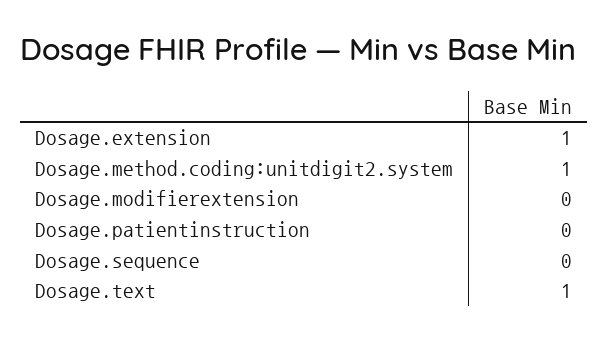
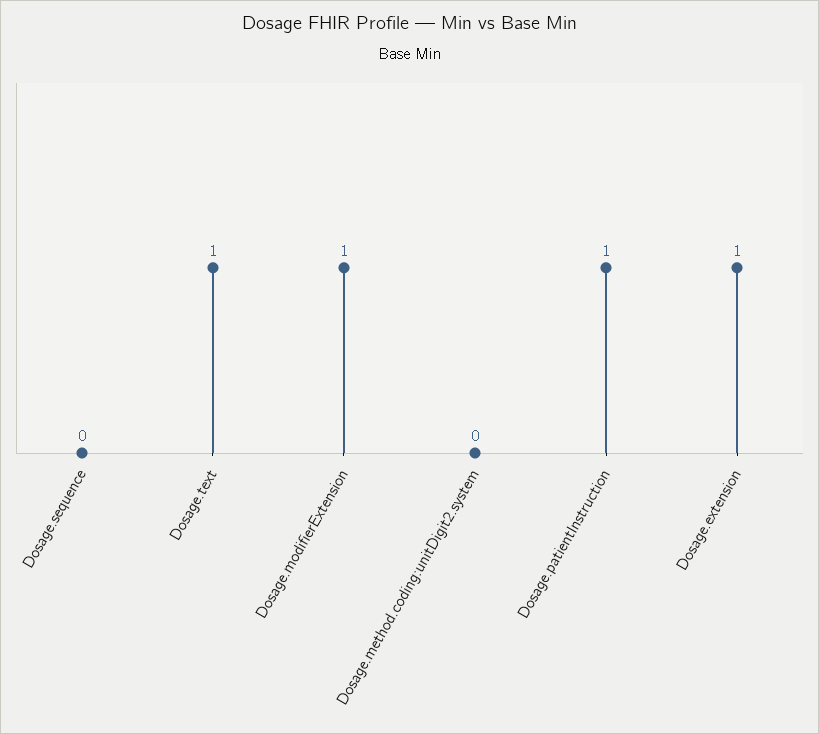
Dosage.method.coding:unitdigit2.system: 1 -> 0
Dosage.modifierextension: 0 -> 1
Dosage.patientinstruction: 0 -> 1

